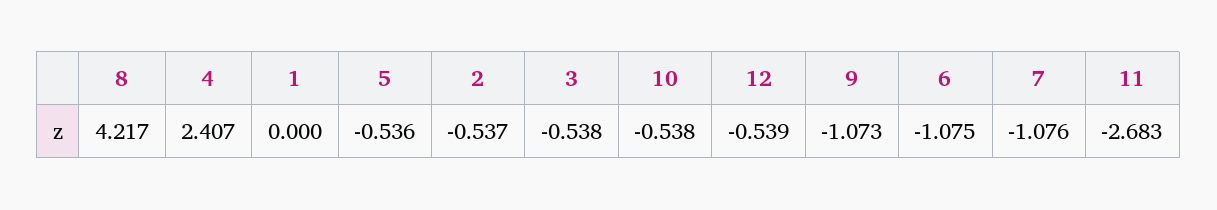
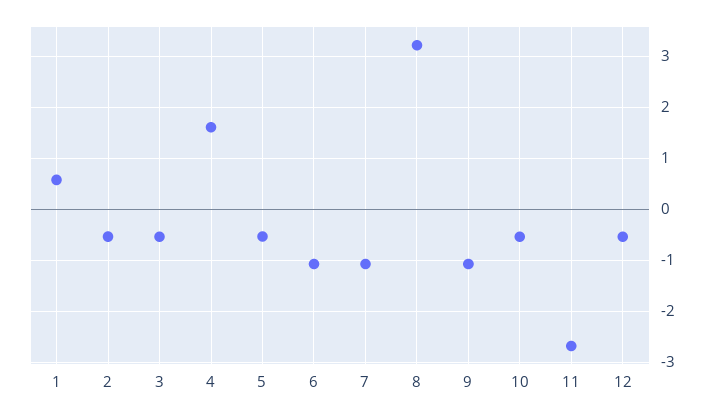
8: 4.217 -> 3.2
4: 2.407 -> 1.6
1: 0 -> 0.6

